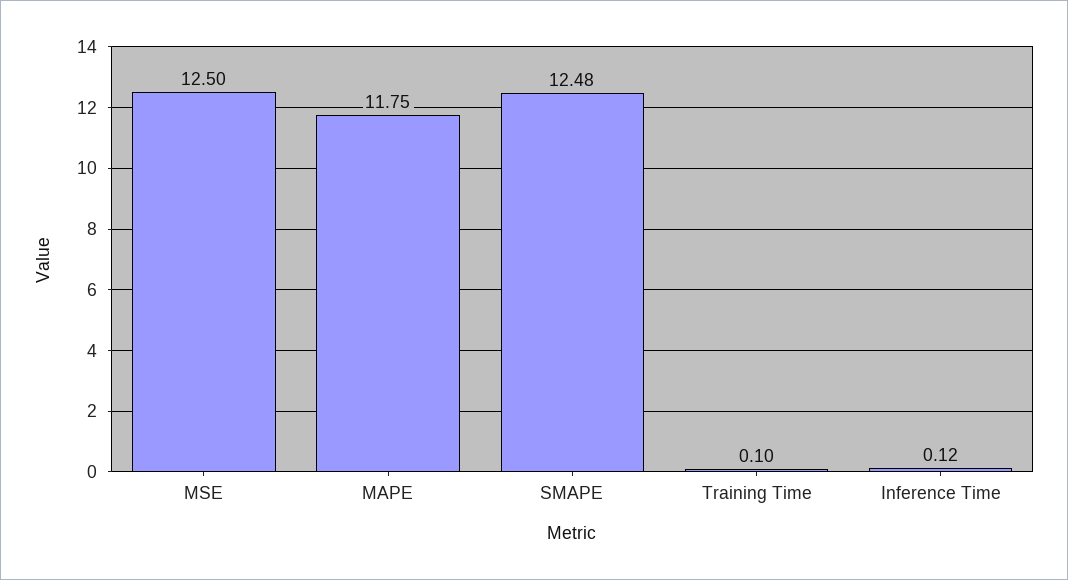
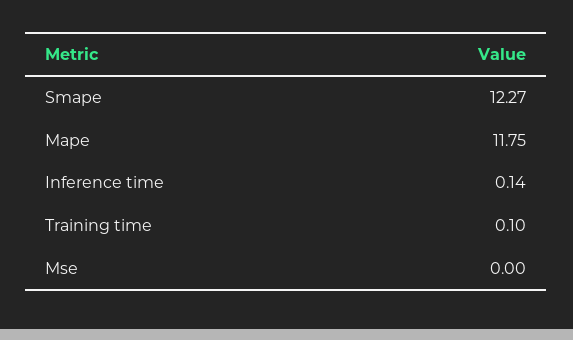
MSE: 12.5 -> 0
SMAPE: 12.48 -> 12.27
Inference Time: 0.12 -> 0.14

